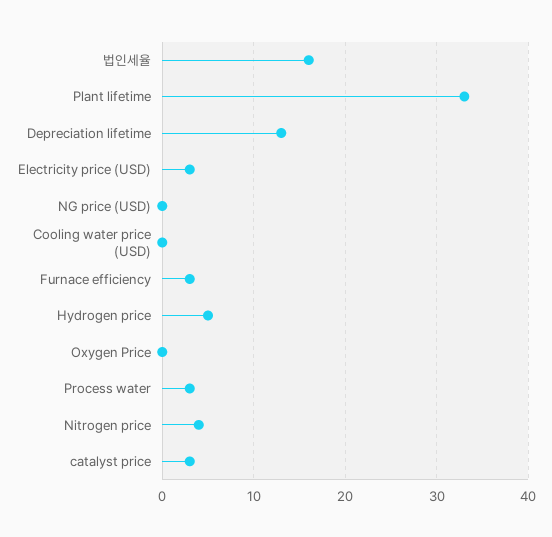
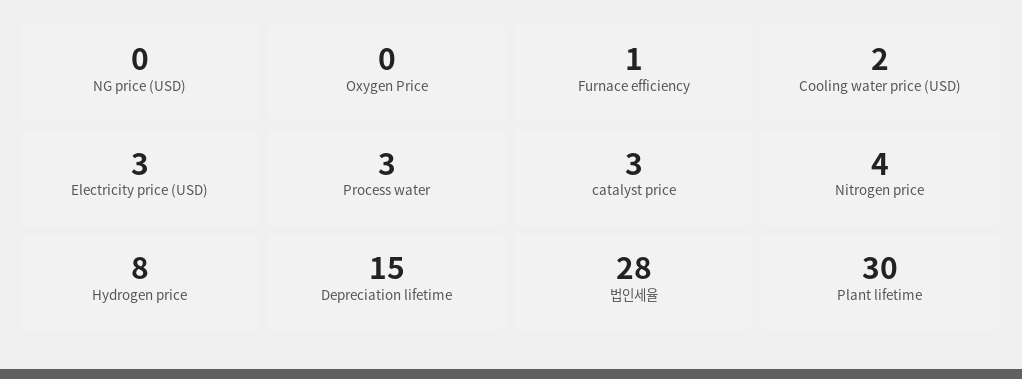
법인세율: 16 -> 28
Plant lifetime: 33 -> 30
Depreciation lifetime: 13 -> 15
Cooling water price (USD): 0 -> 2
Furnace efficiency: 3 -> 1
Hydrogen price: 5 -> 8

